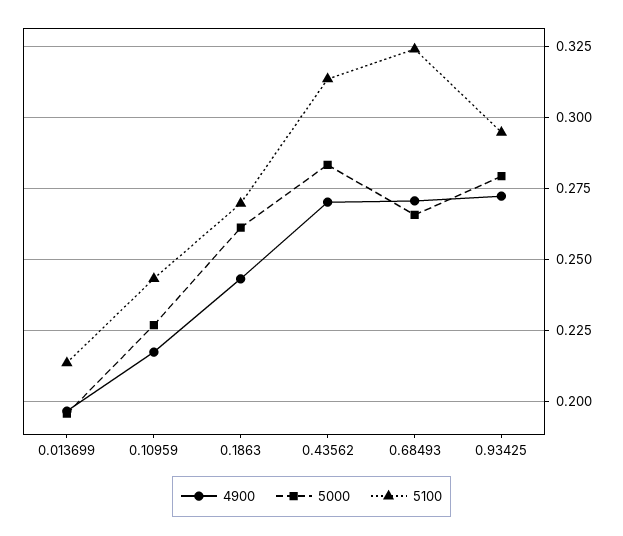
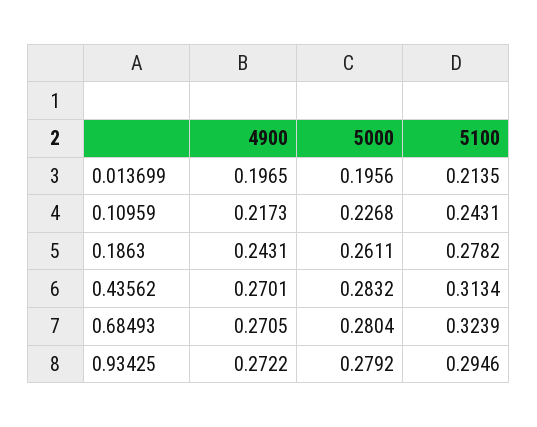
5100, 0.1863: 0.27 -> 0.2782
5000, 0.68493: 0.265 -> 0.2804

